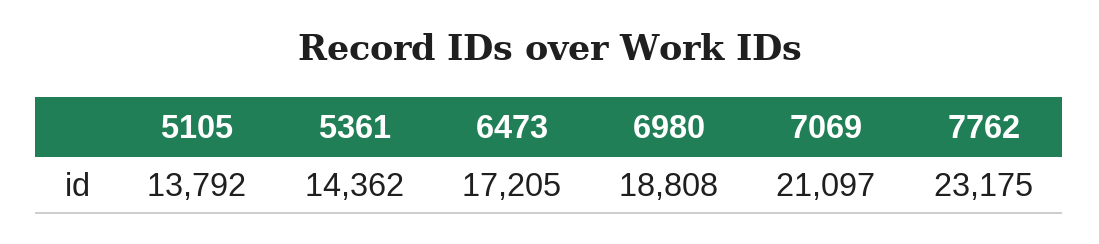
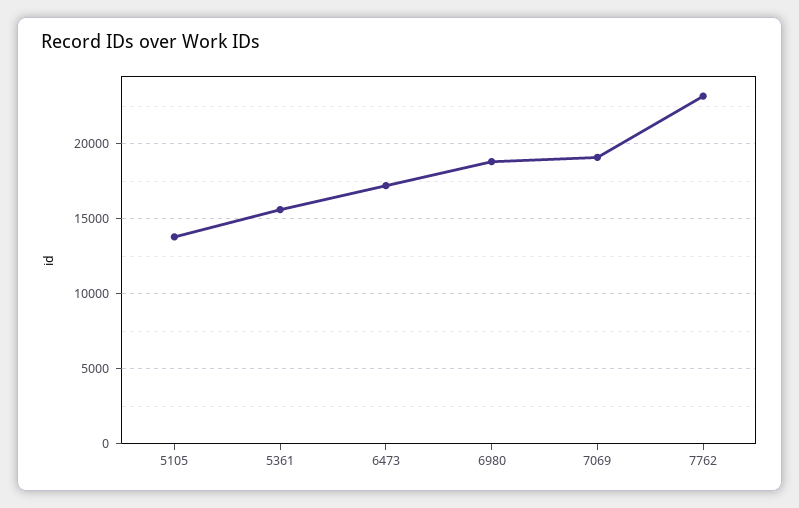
5361: 14362 -> 15500
7069: 21097 -> 19000

